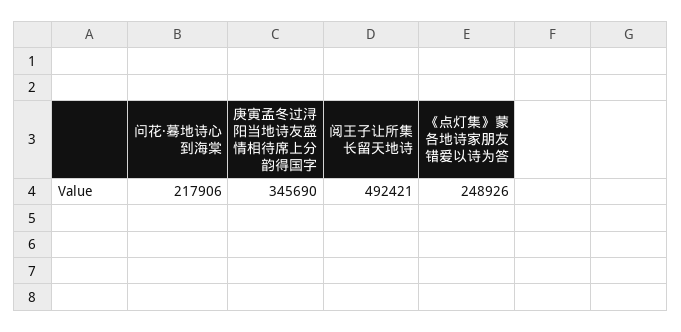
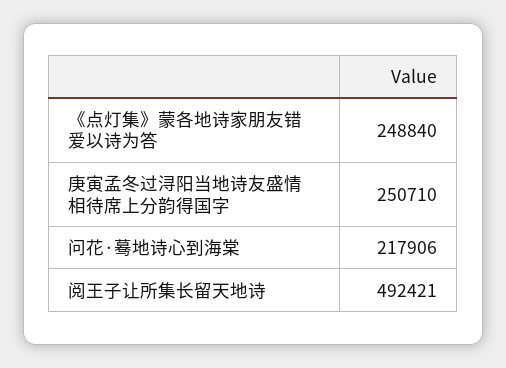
庚寅孟冬过浔阳当地诗友盛情相待席上分韵得国字: 345690 -> 250710
《点灯集》蒙各地诗家朋友错爱以诗为答: 248926 -> 248840

